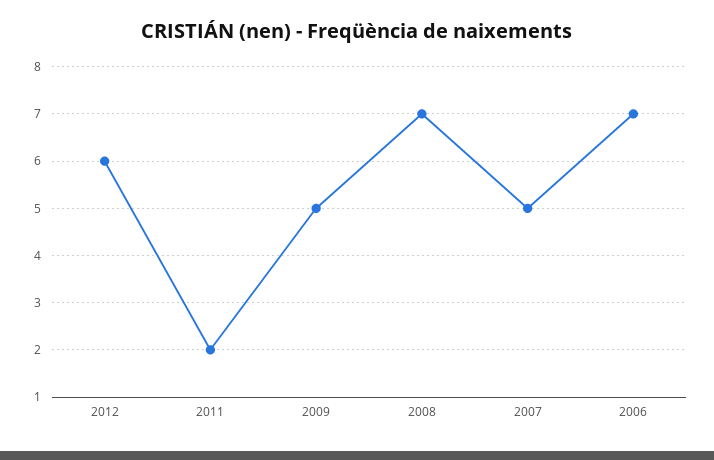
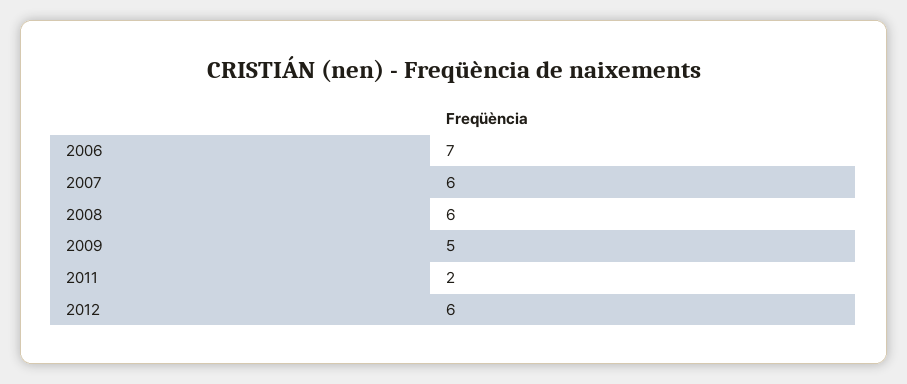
2008: 7 -> 6
2007: 5 -> 6

